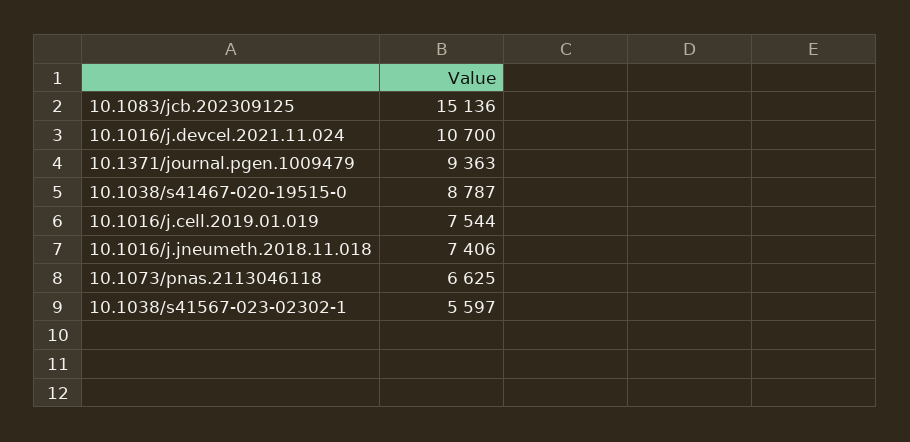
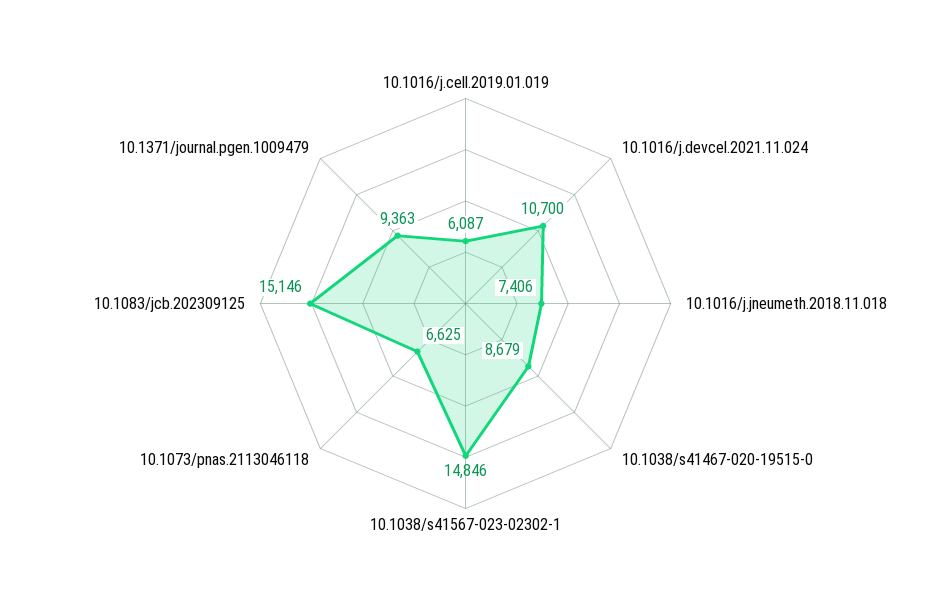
10.1083/jcb.202309125: 15136 -> 15146
10.1038/s41467-020-19515-0: 8787 -> 8679
10.1016/j.cell.2019.01.019: 7544 -> 6087
10.1038/s41567-023-02302-1: 5597 -> 14846

